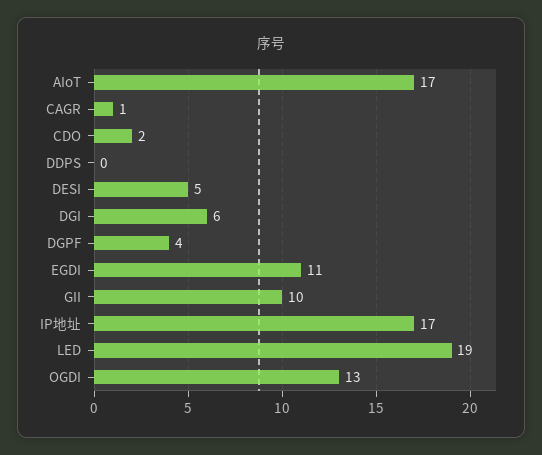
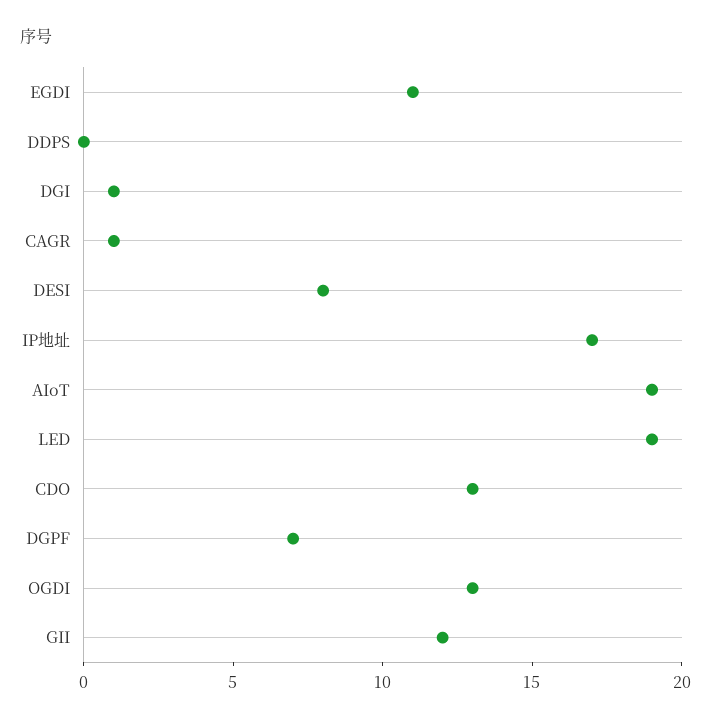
AIoT: 17 -> 19
CDO: 2 -> 13
DESI: 5 -> 8
DGI: 6 -> 1
DGPF: 4 -> 7
GII: 10 -> 12

